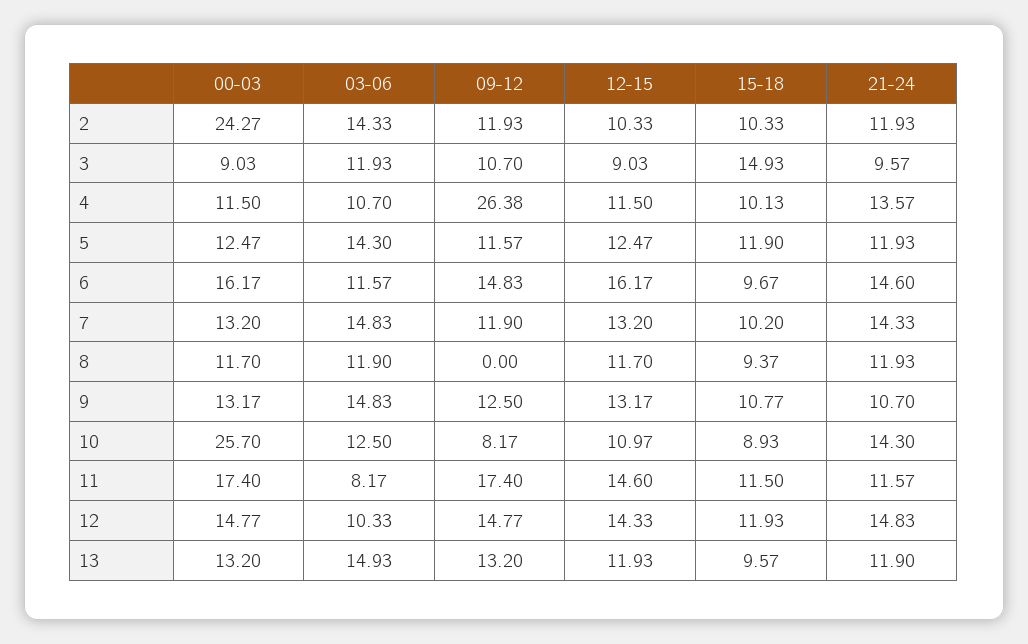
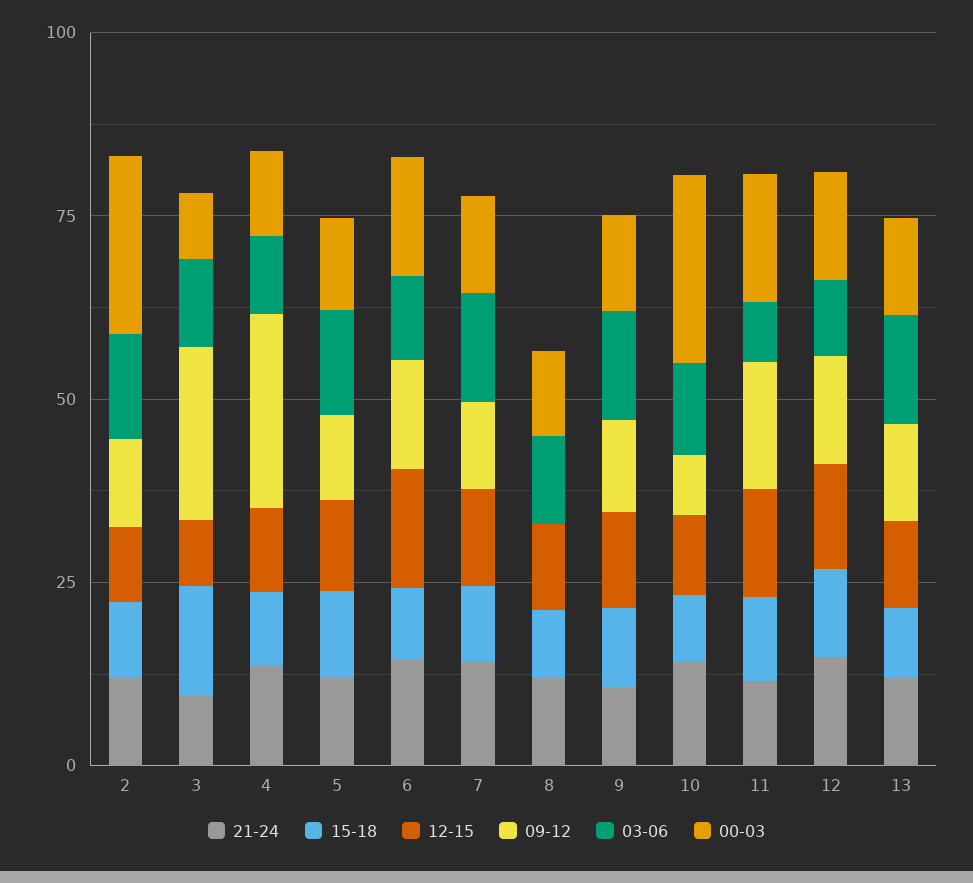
09-12, 3: 10.7 -> 25

